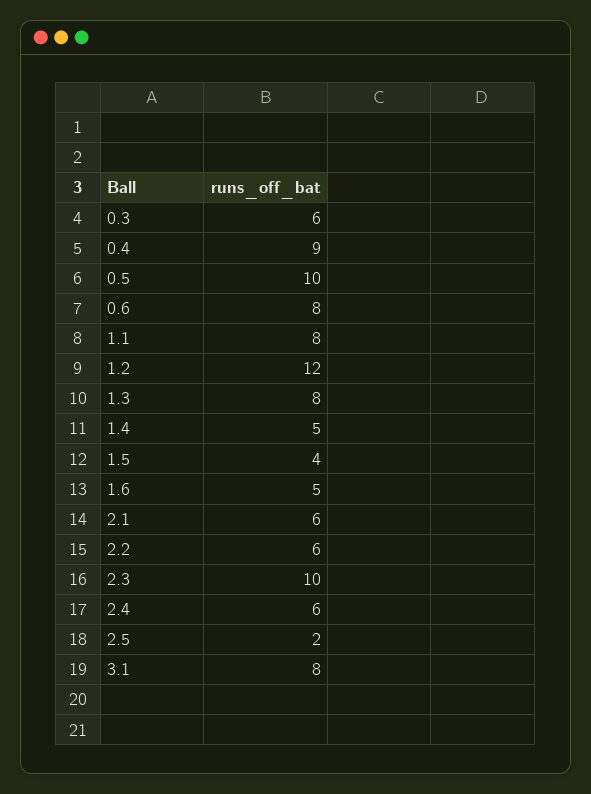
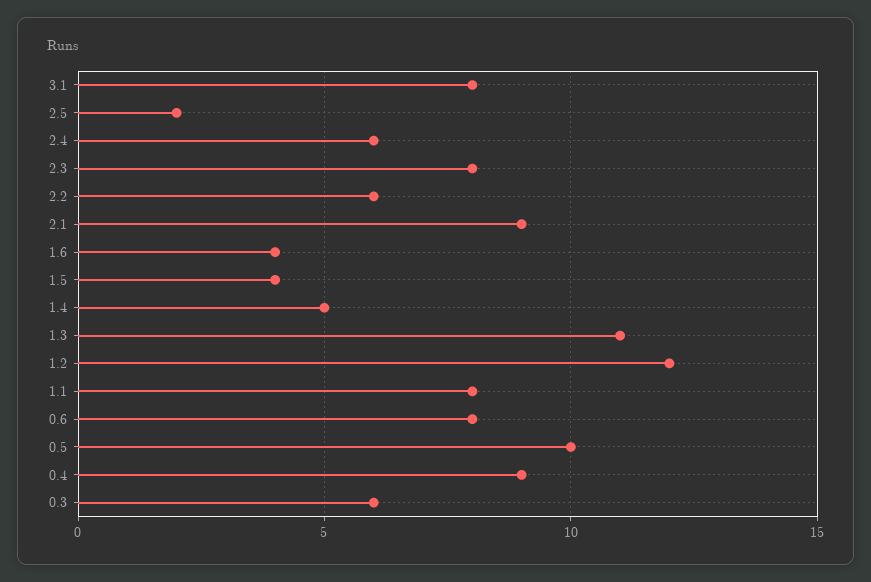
1.3: 8 -> 11
1.6: 5 -> 4
2.1: 6 -> 9
2.3: 10 -> 8

